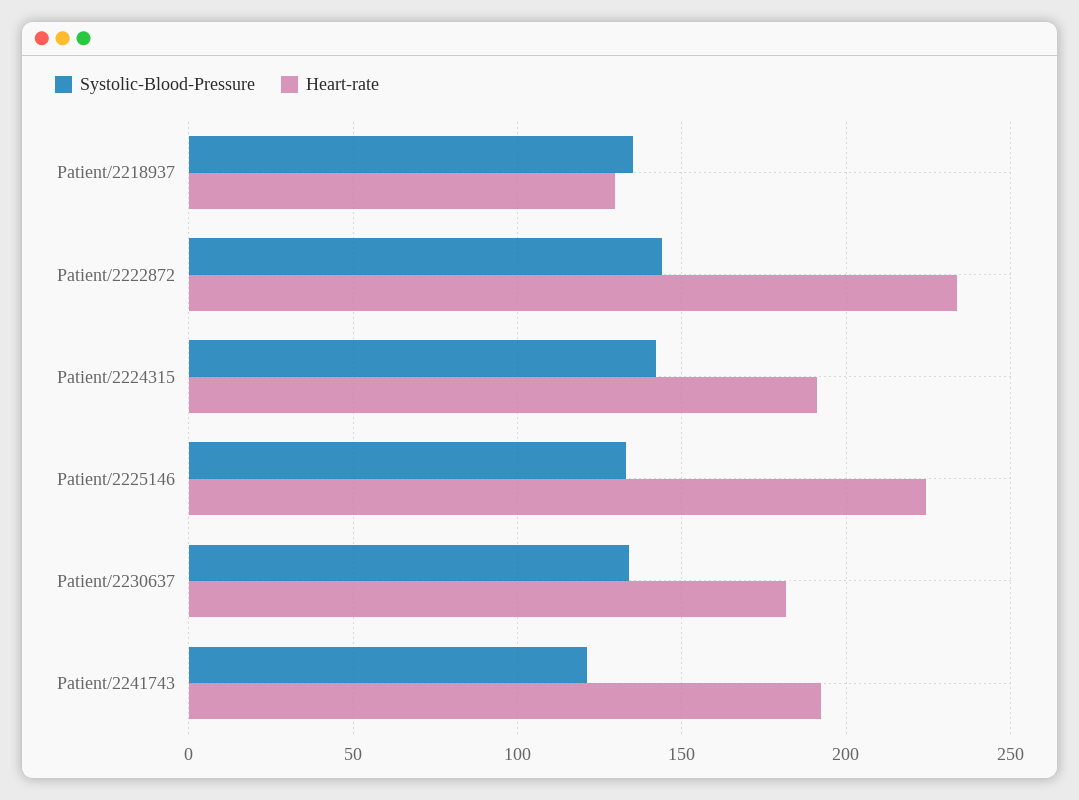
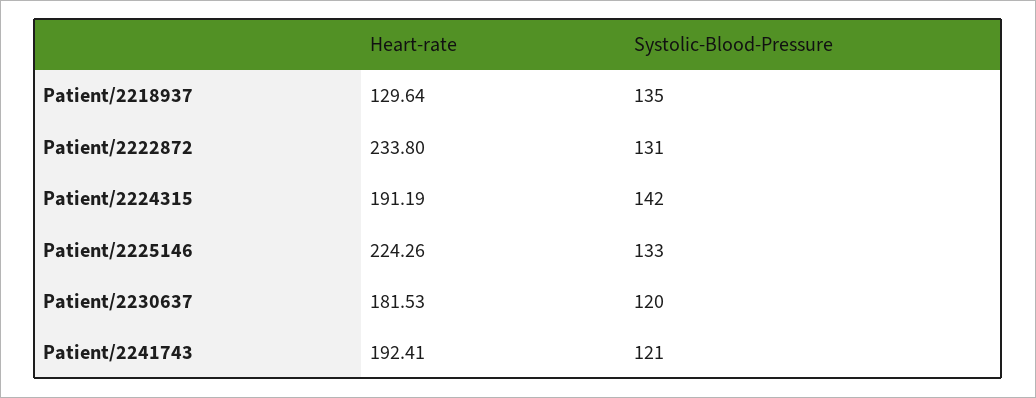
Systolic-Blood-Pressure, Patient/2222872: 145 -> 131
Systolic-Blood-Pressure, Patient/2230637: 135 -> 120

